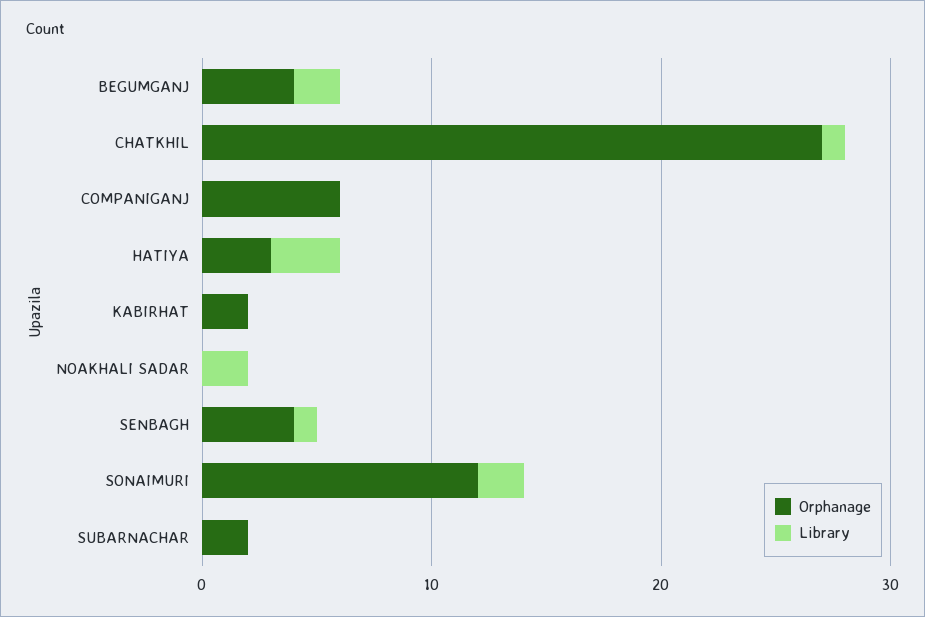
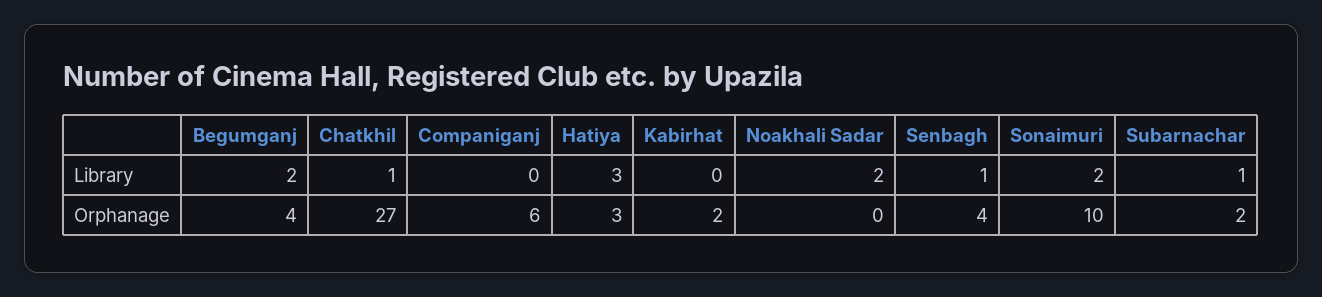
Orphanage, SONAIMURI: 12 -> 10
Library, SUBARNACHAR: 0 -> 1

